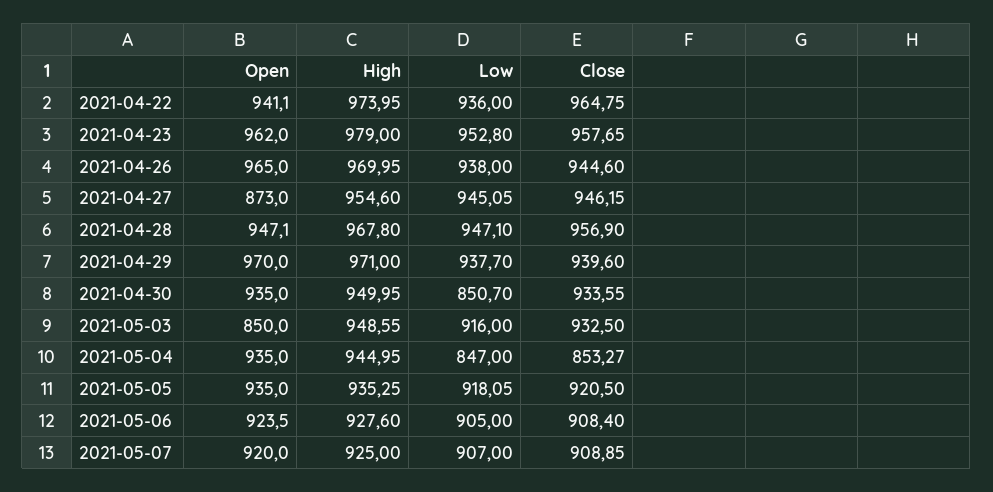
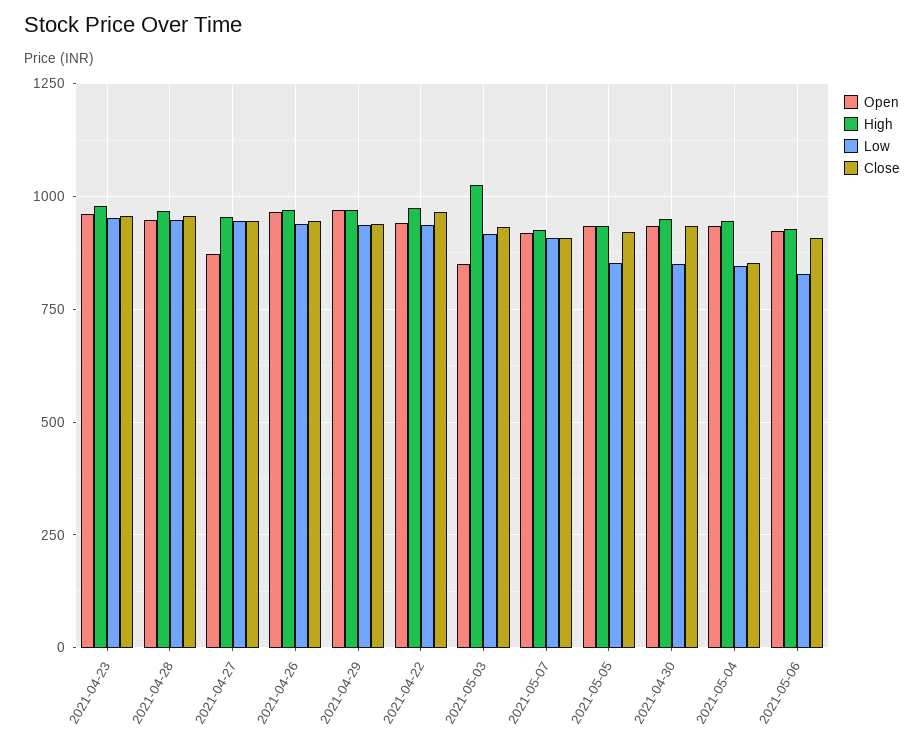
High, 2021-05-03: 948.55 -> 1025
Low, 2021-05-05: 918.05 -> 850
Low, 2021-05-06: 905 -> 825

